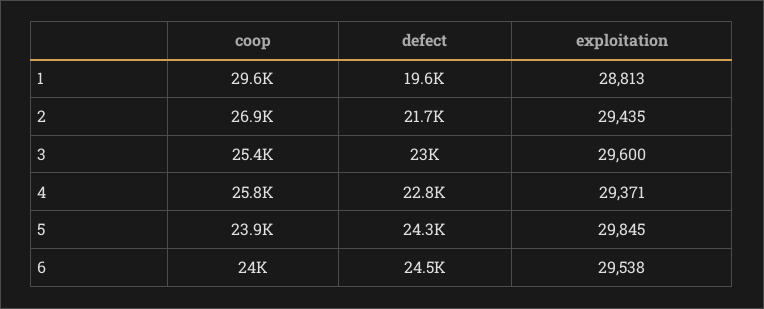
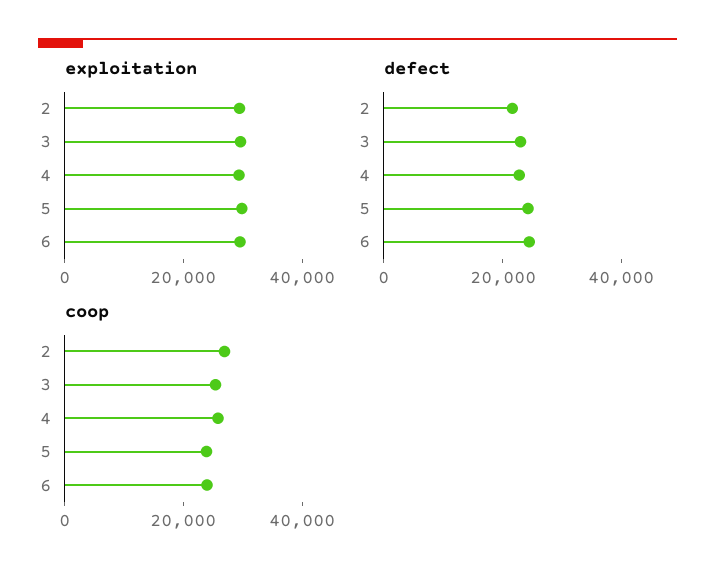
coop, 1: 29600 -> none
defect, 1: 19600 -> none
exploitation, 1: 28813 -> none

